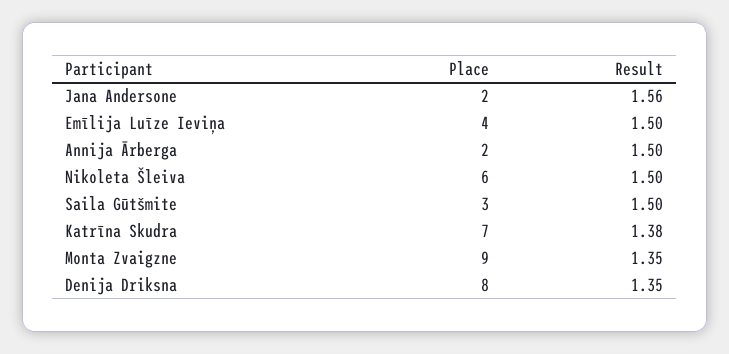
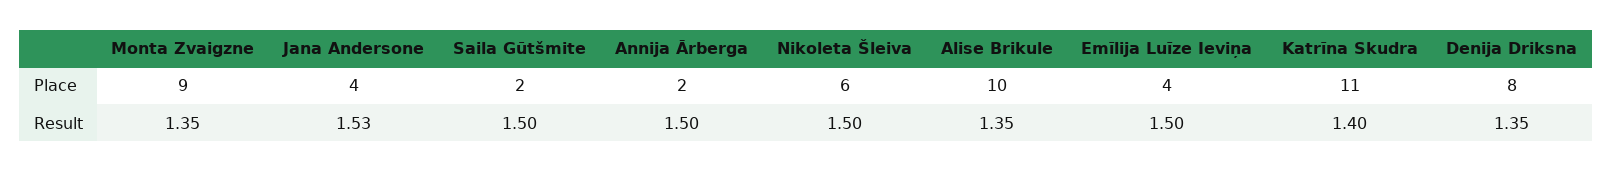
Place, Jana Andersone: 2 -> 4
Result, Jana Andersone: 1.56 -> 1.53
Place, Saila Gūtšmite: 3 -> 2
Place, Katrīna Skudra: 7 -> 11
Result, Katrīna Skudra: 1.38 -> 1.4
Place, Alise Brikule: none -> 10
Result, Alise Brikule: none -> 1.35

